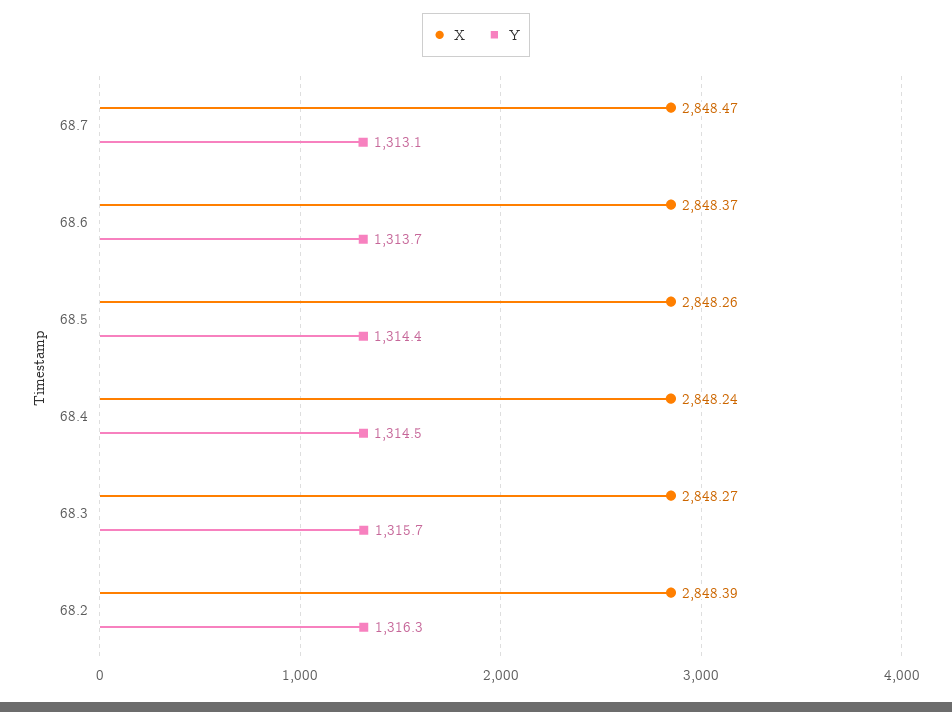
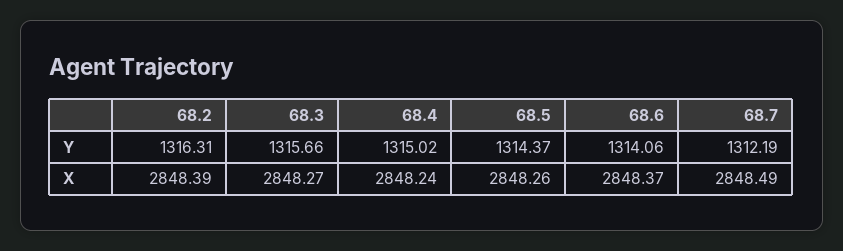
X, 68.7: 2848.47 -> 2848.49
Y, 68.7: 1313.1 -> 1312.19
Y, 68.6: 1313.7 -> 1314.06
Y, 68.4: 1314.5 -> 1315.02

